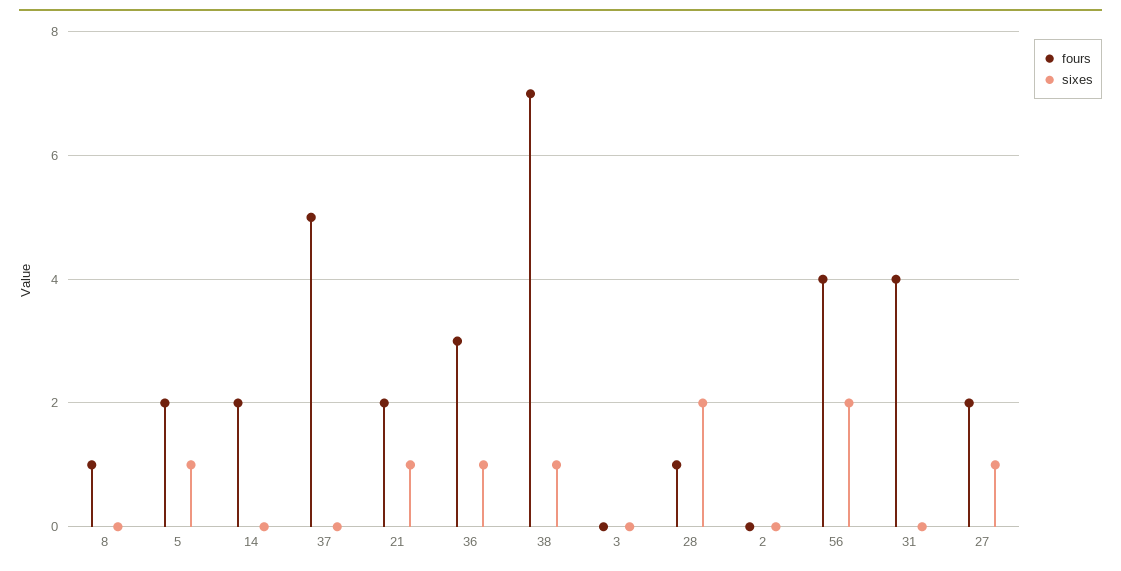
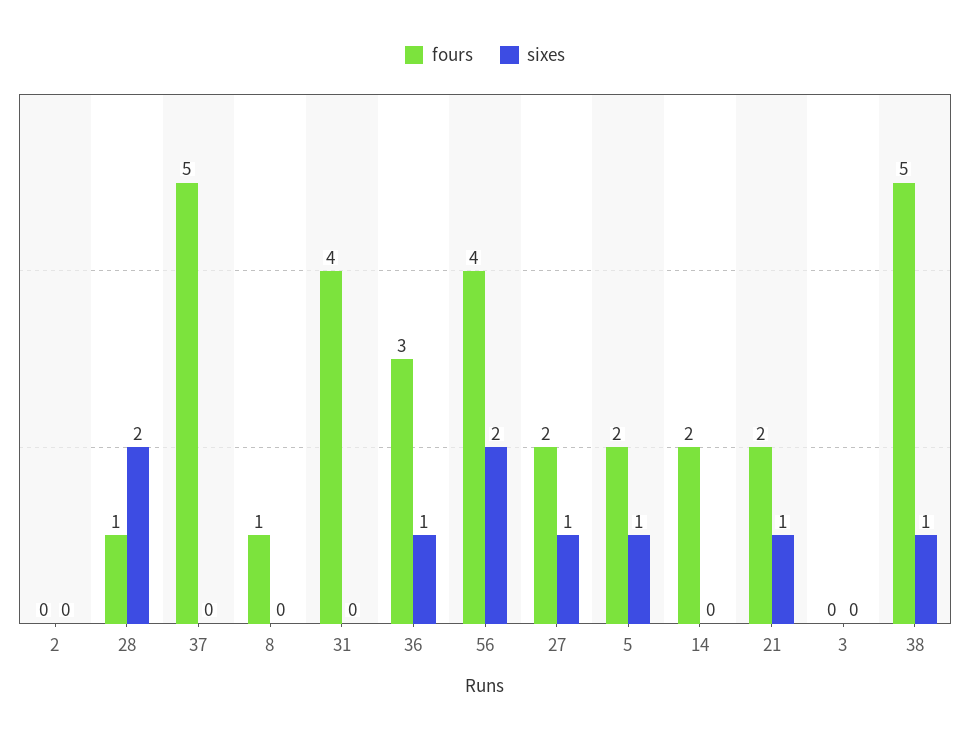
fours, 38: 7 -> 5

